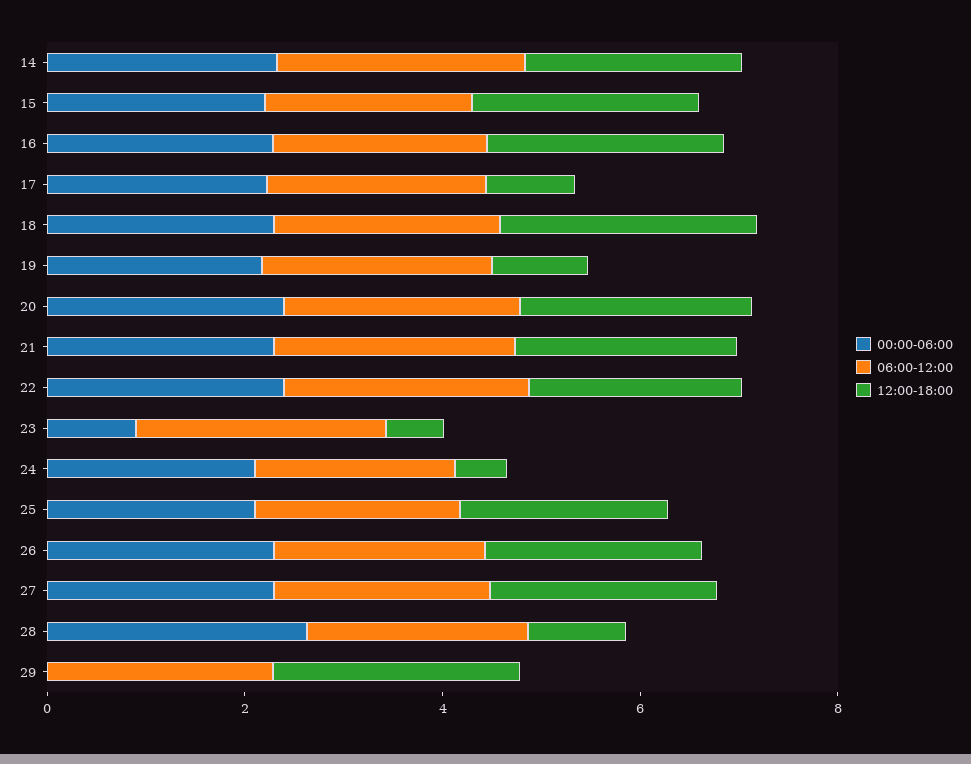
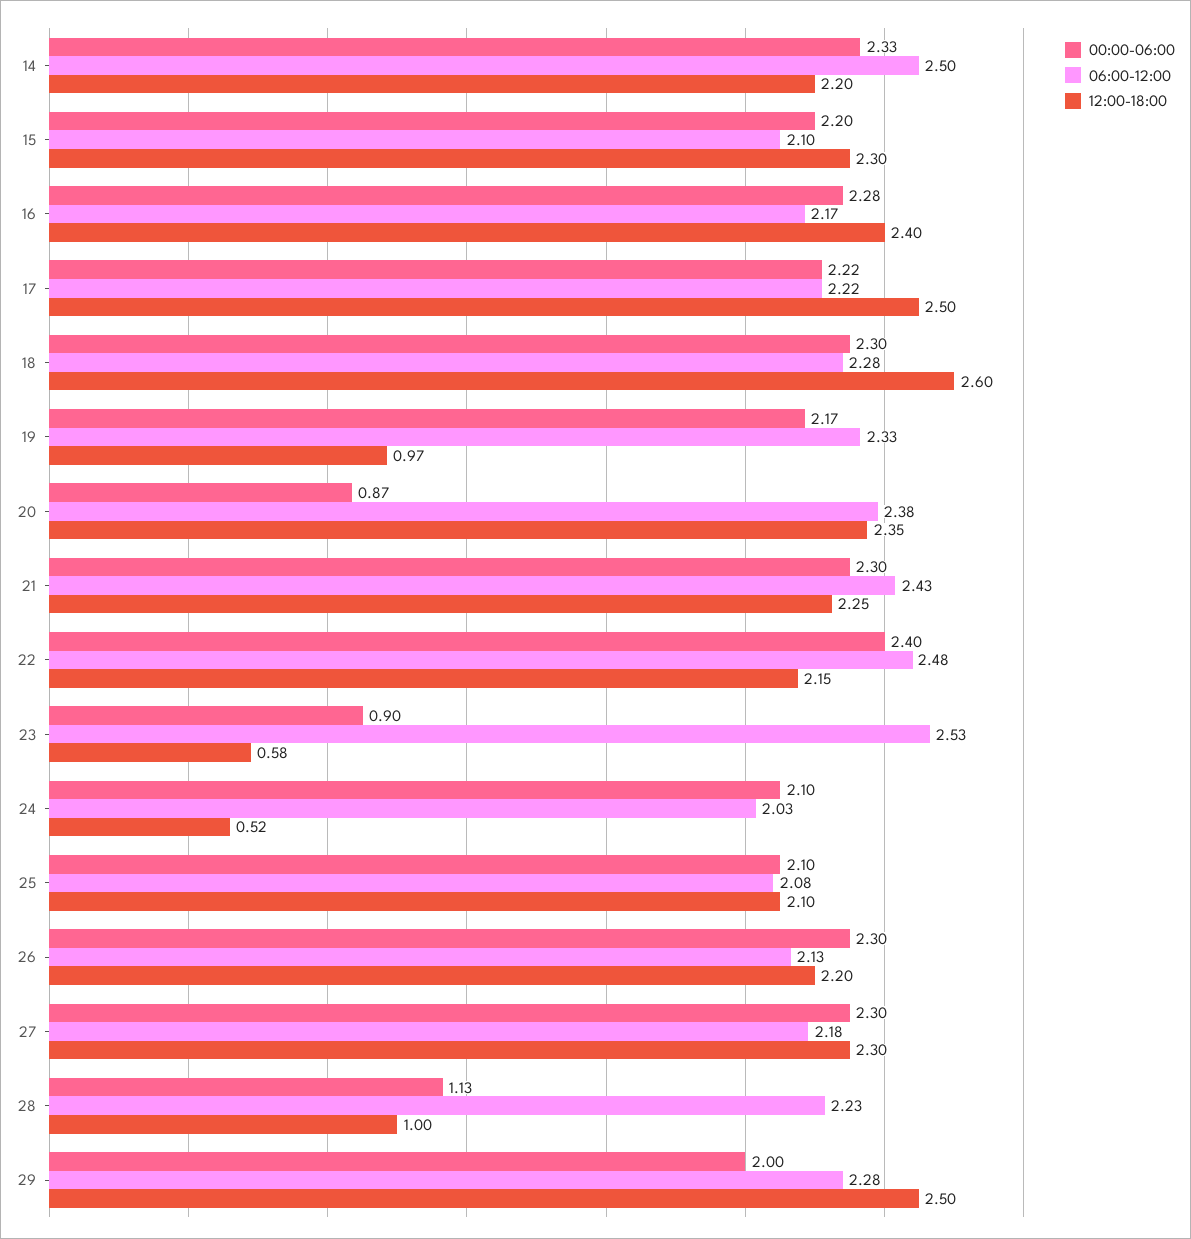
12:00-18:00, 17: 1 -> 2.5
00:00-06:00, 20: 2.5 -> 0.87
00:00-06:00, 28: 2.5 -> 1.13
00:00-06:00, 29: 0 -> 2

